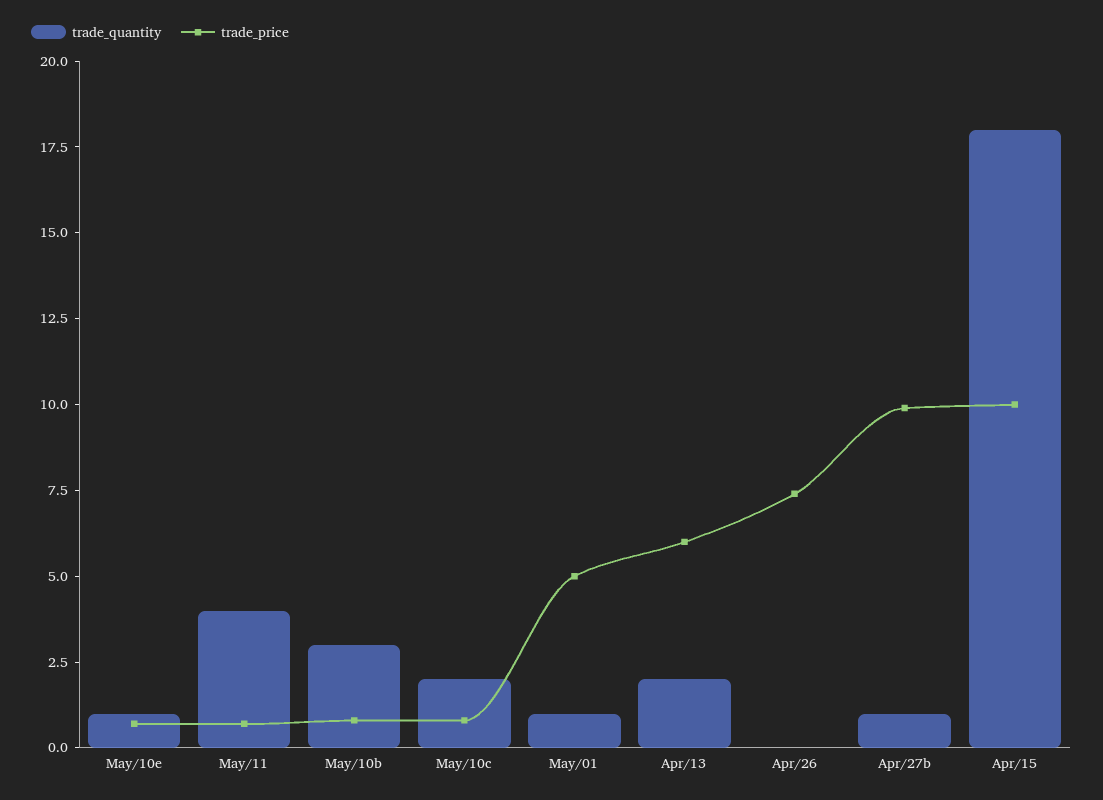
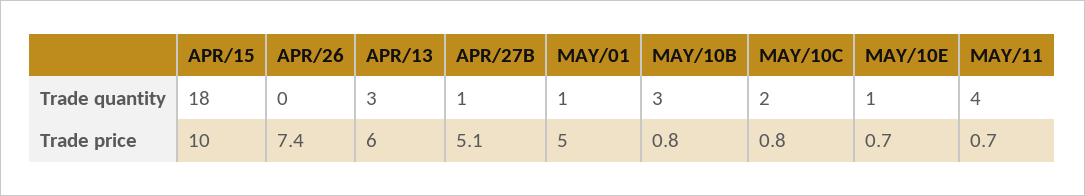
trade_quantity, Apr/13: 2 -> 3
trade_price, Apr/27b: 10 -> 5.1

